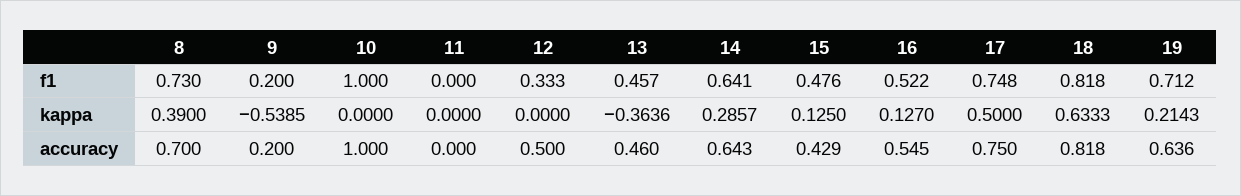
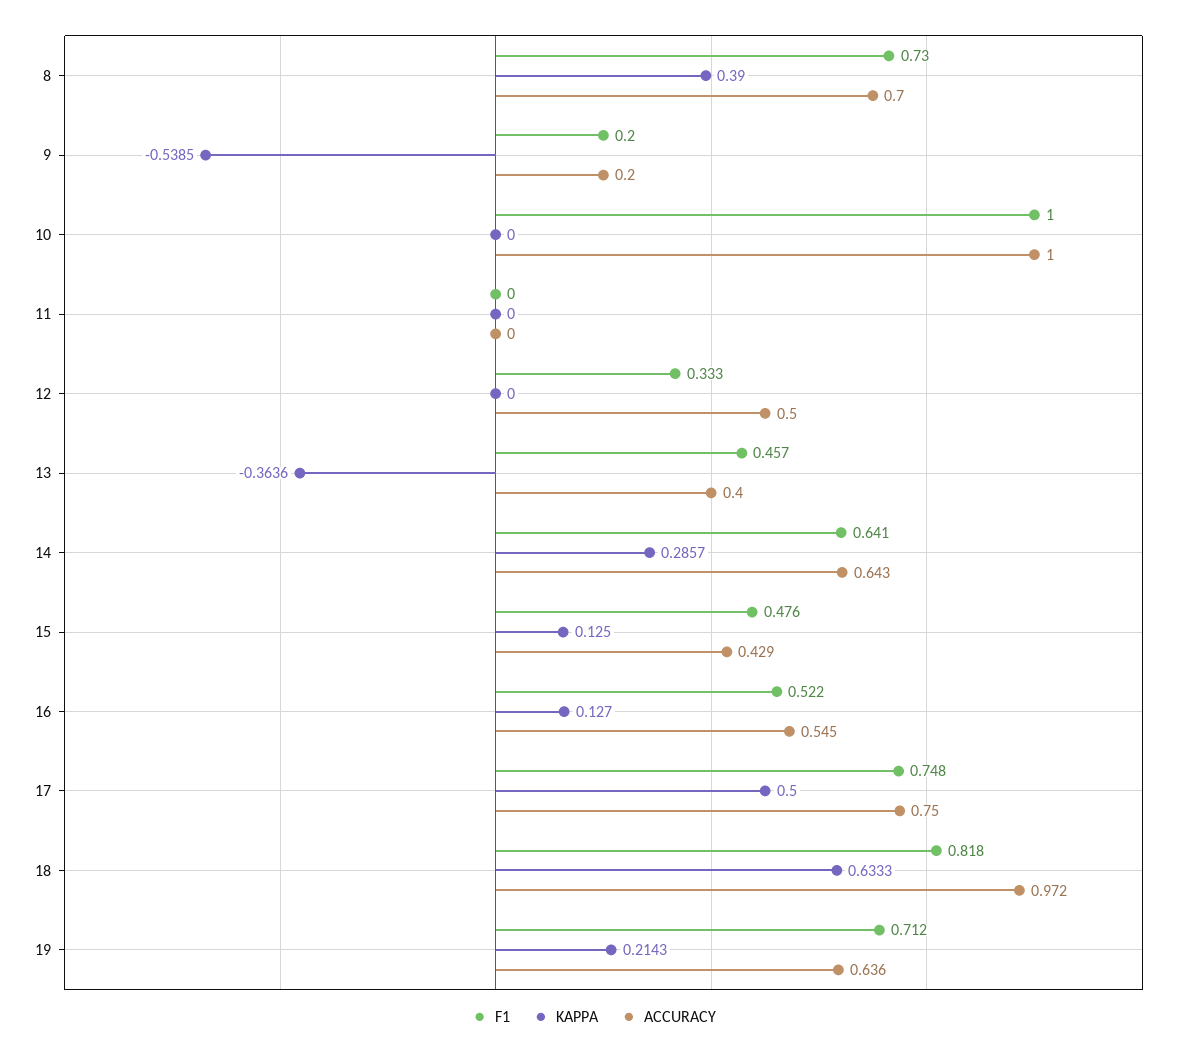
accuracy, 13: 0.46 -> 0.4
accuracy, 18: 0.818 -> 0.972

